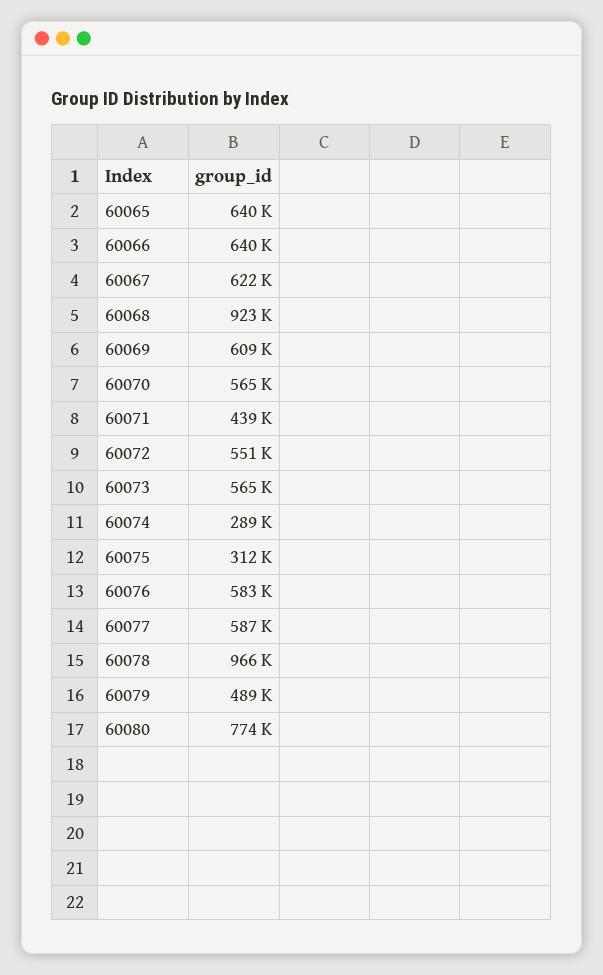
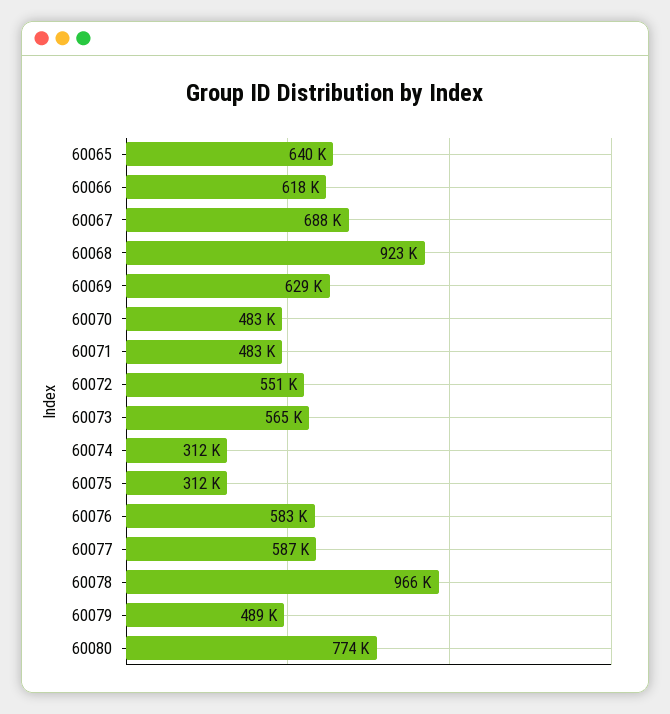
60066: 640000 -> 618000
60067: 622000 -> 688000
60069: 609000 -> 629000
60070: 565000 -> 483000
60071: 439000 -> 483000
60074: 289000 -> 312000

